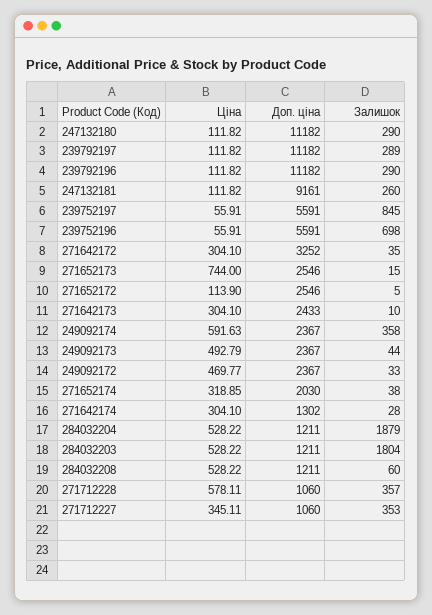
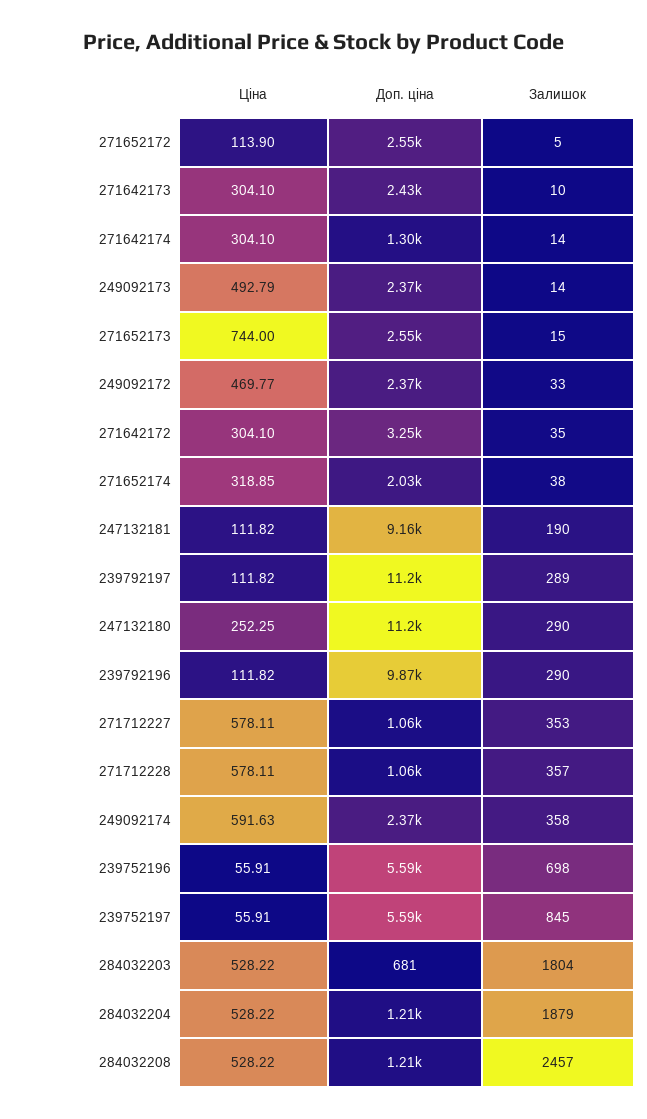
Ціна, 247132180: 111.82 -> 252.25
Доп. ціна, 239792196: 11182 -> 9870
Залишок, 247132181: 260 -> 190
Залишок, 249092173: 44 -> 14
Залишок, 271642174: 28 -> 14
Доп. ціна, 284032203: 1211 -> 681
Залишок, 284032208: 60 -> 2457
Ціна, 271712227: 345.11 -> 578.11

